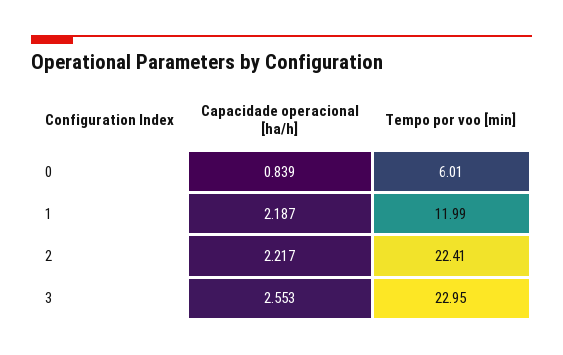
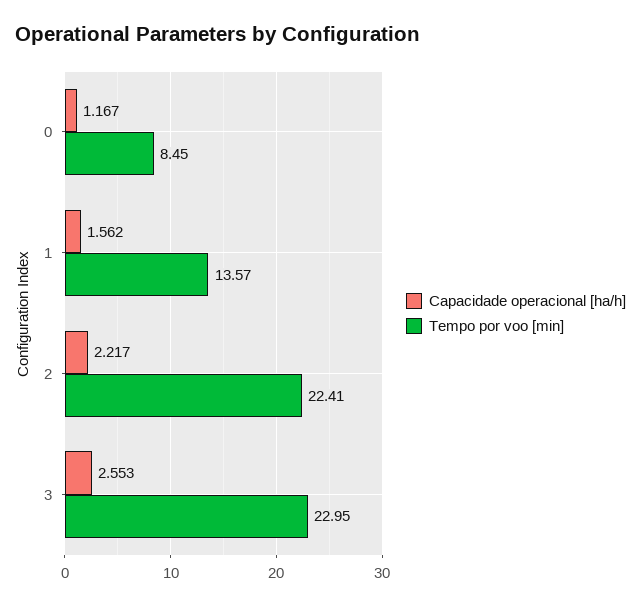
Capacidade operacional [ha/h], 0: 0.839 -> 1.167
Tempo por voo [min], 0: 6.01 -> 8.45
Capacidade operacional [ha/h], 1: 2.187 -> 1.562
Tempo por voo [min], 1: 11.99 -> 13.57

